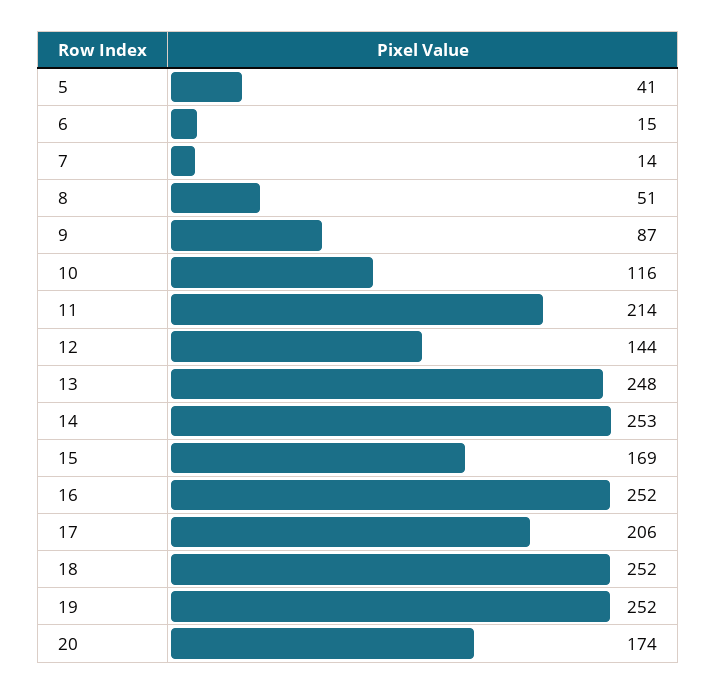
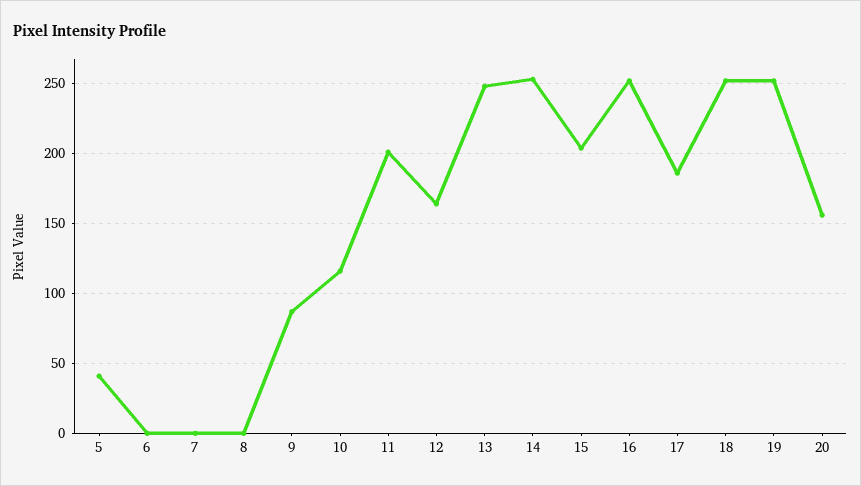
6: 15 -> 0
7: 14 -> 0
8: 51 -> 0
11: 214 -> 200
12: 144 -> 165
15: 169 -> 205
17: 206 -> 185
20: 174 -> 155

